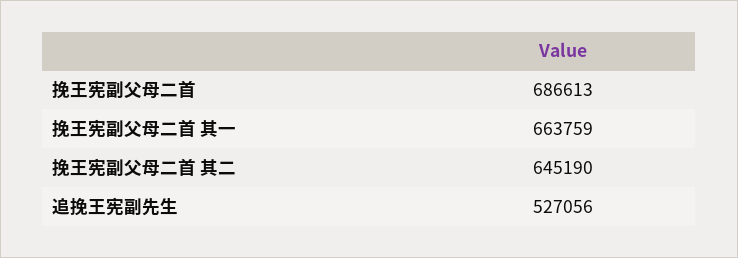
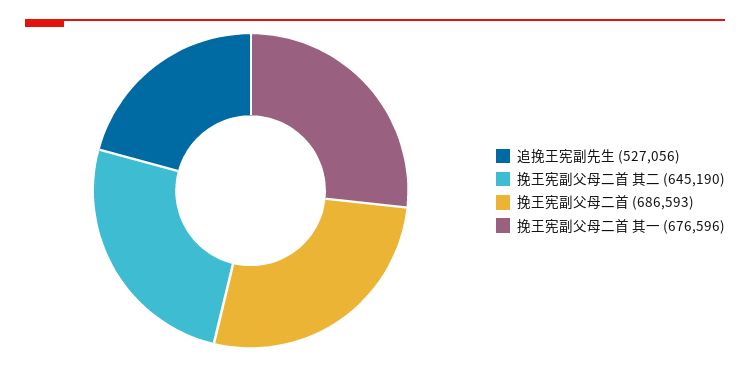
挽王宪副父母二首: 686613 -> 686593
挽王宪副父母二首 其一: 663759 -> 676596

